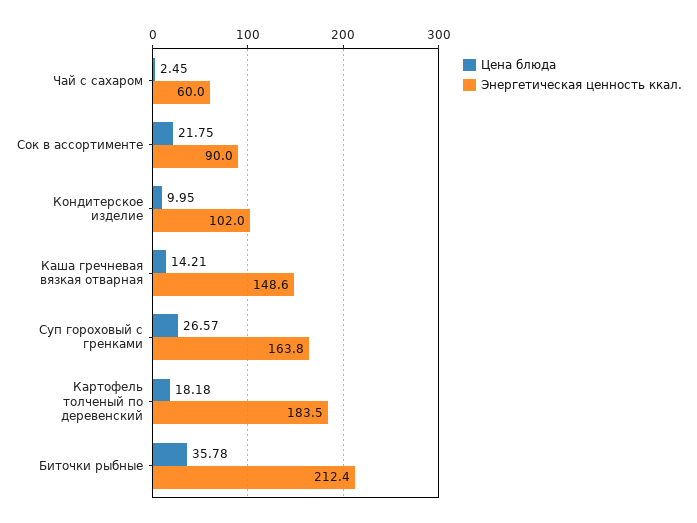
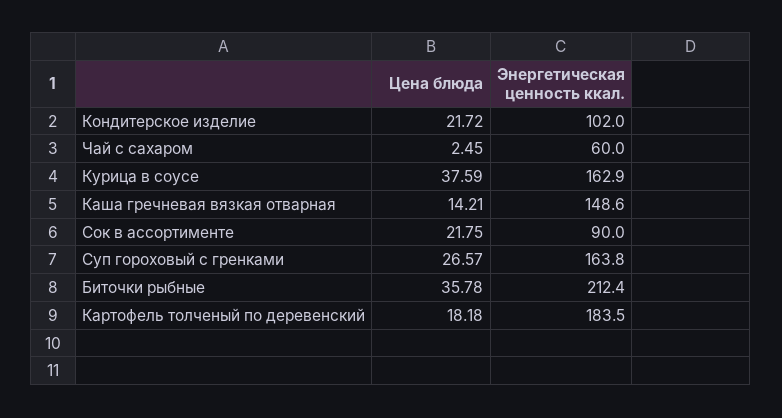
Цена блюда, Кондитерское изделие: 9.95 -> 21.72
Цена блюда, Курица в соусе: none -> 37.59
Энергетическая ценность ккал., Курица в соусе: none -> 162.9

